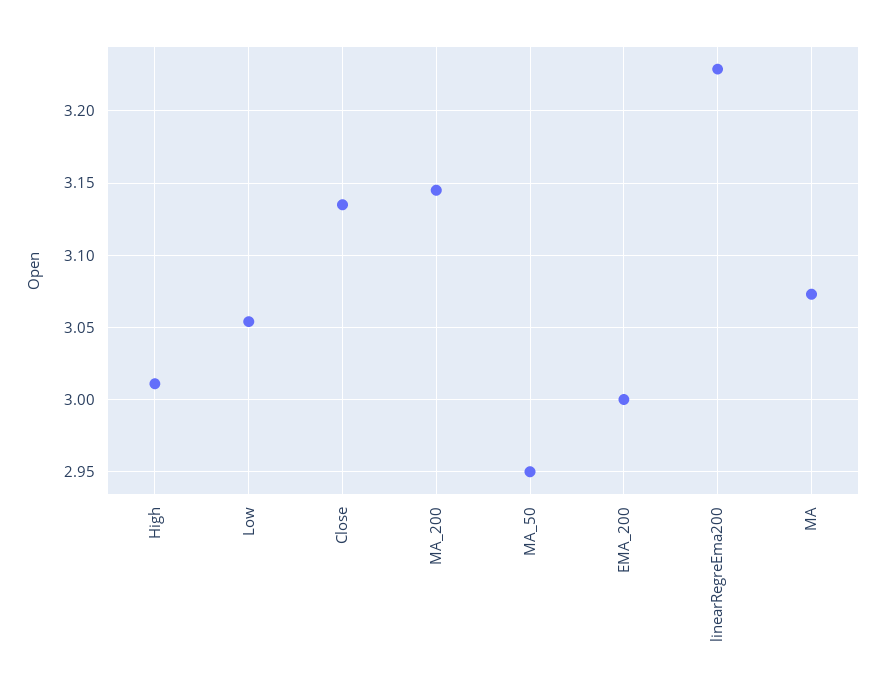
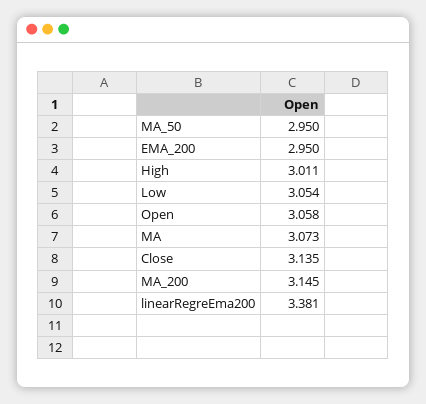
EMA_200: 3 -> 2.95
linearRegreEma200: 3.23 -> 3.381
Open: none -> 3.058

